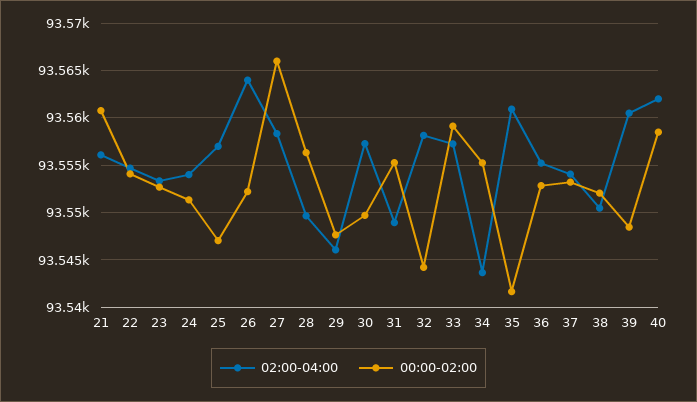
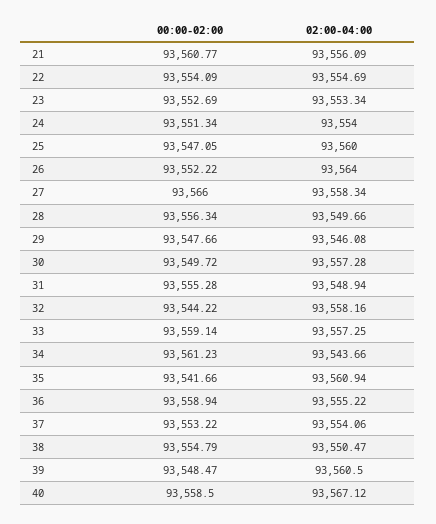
02:00-04:00, 25: 93557 -> 93560
00:00-02:00, 34: 93555 -> 93561.23
00:00-02:00, 36: 93553 -> 93558.94
00:00-02:00, 38: 93552 -> 93554.79
02:00-04:00, 40: 93562 -> 93567.12

